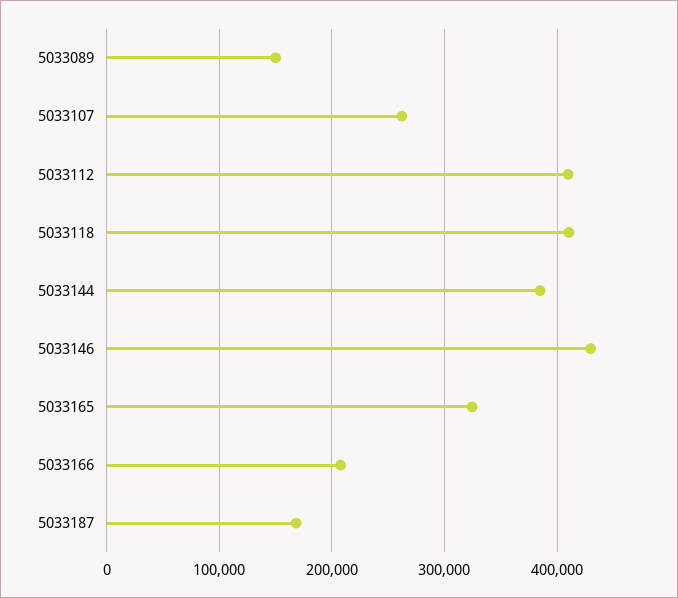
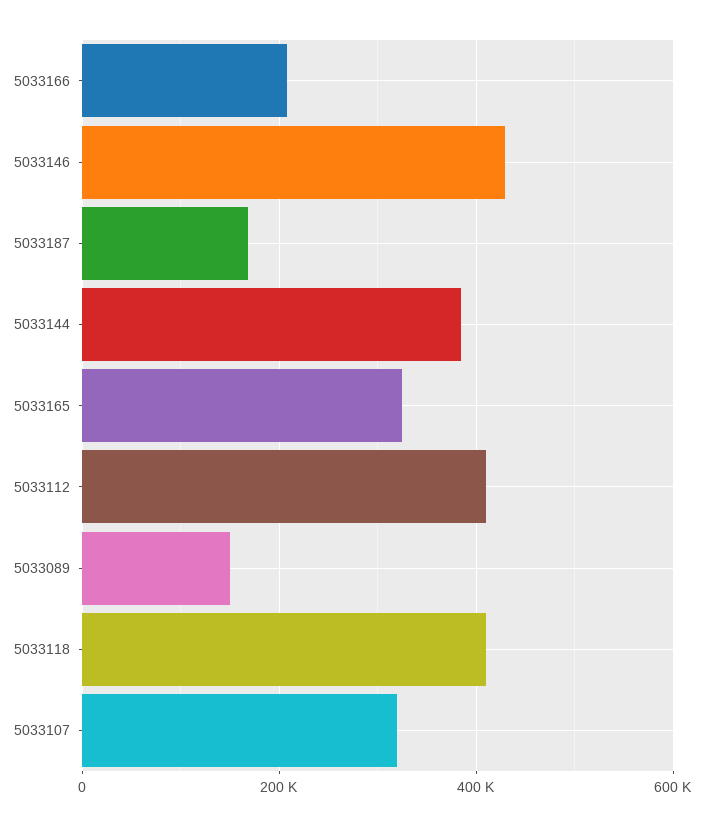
5033107: 260000 -> 320000

